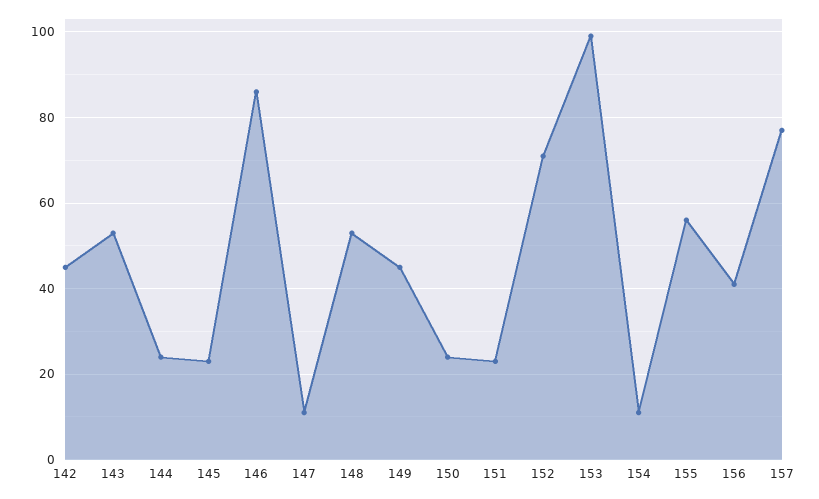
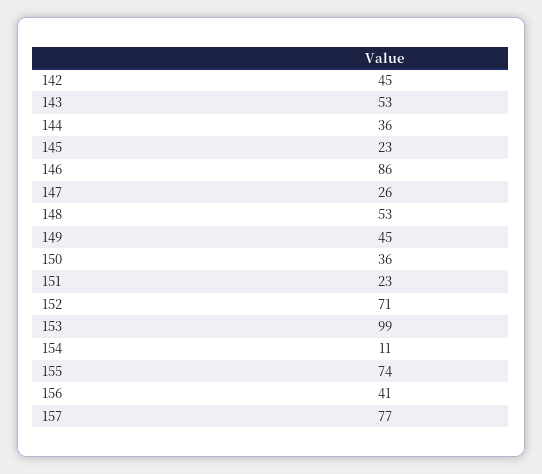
144: 25 -> 36
147: 10 -> 26
150: 25 -> 36
155: 55 -> 74

